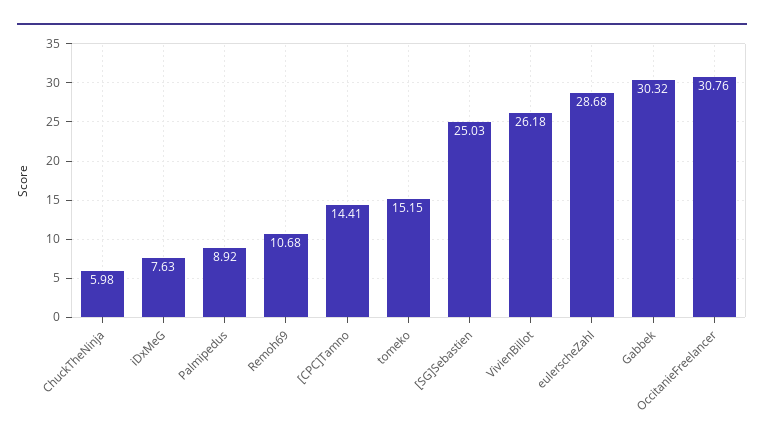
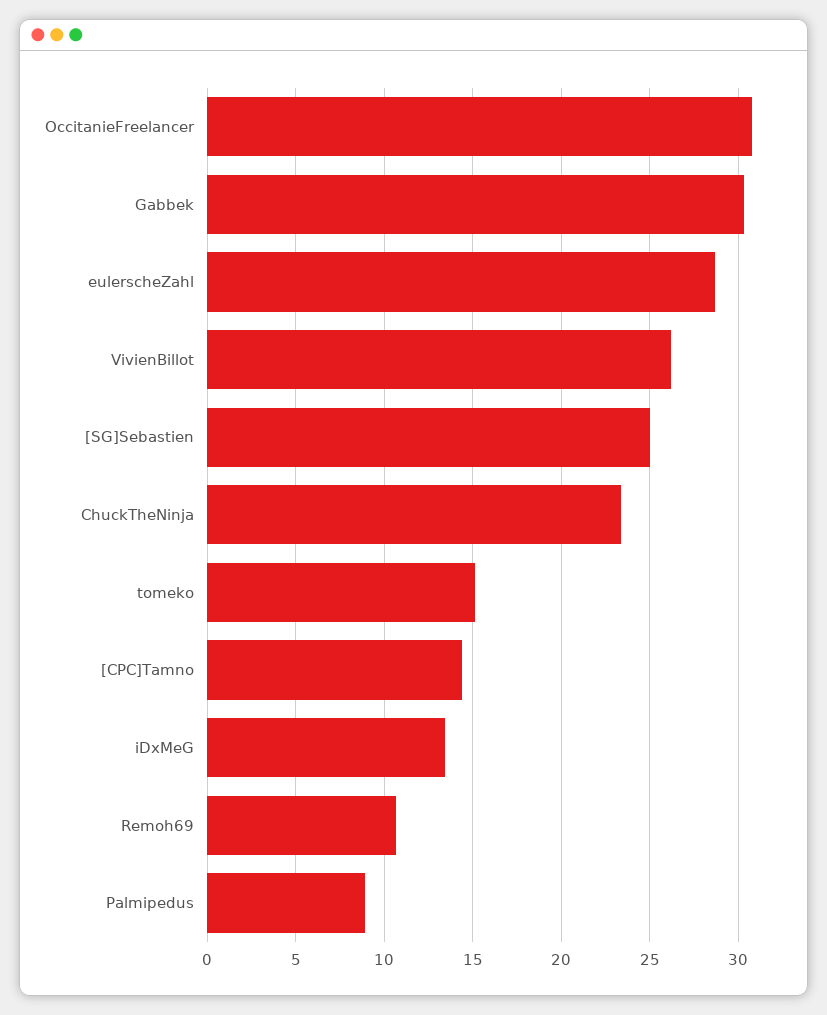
ChuckTheNinja: 5.98 -> 23.5
iDxMeG: 7.63 -> 13.5

